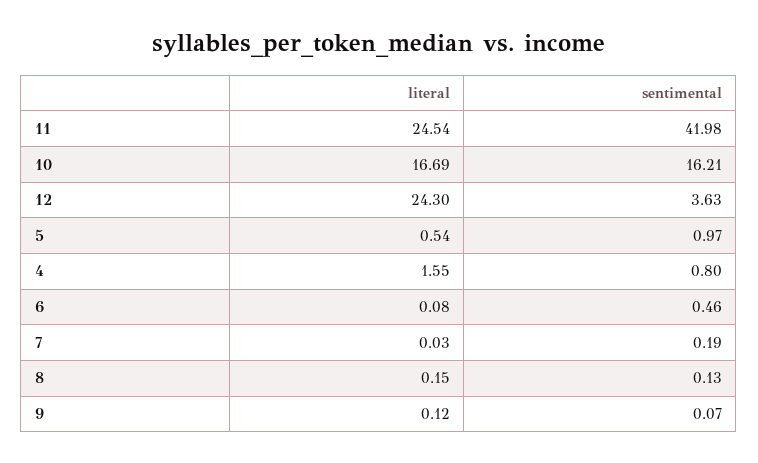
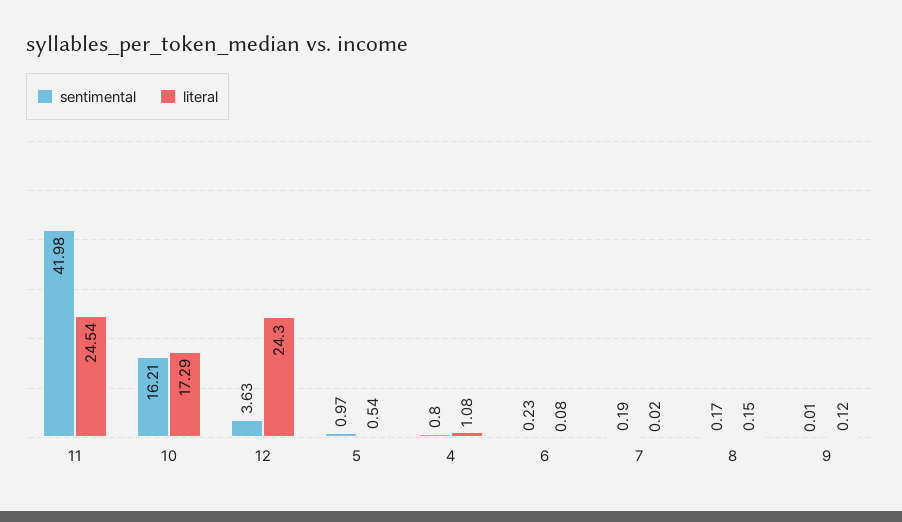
literal, 10: 16.69 -> 17.29
literal, 4: 1.55 -> 1.08
sentimental, 6: 0.46 -> 0.23
literal, 7: 0.03 -> 0.02
sentimental, 8: 0.13 -> 0.17
sentimental, 9: 0.07 -> 0.01

